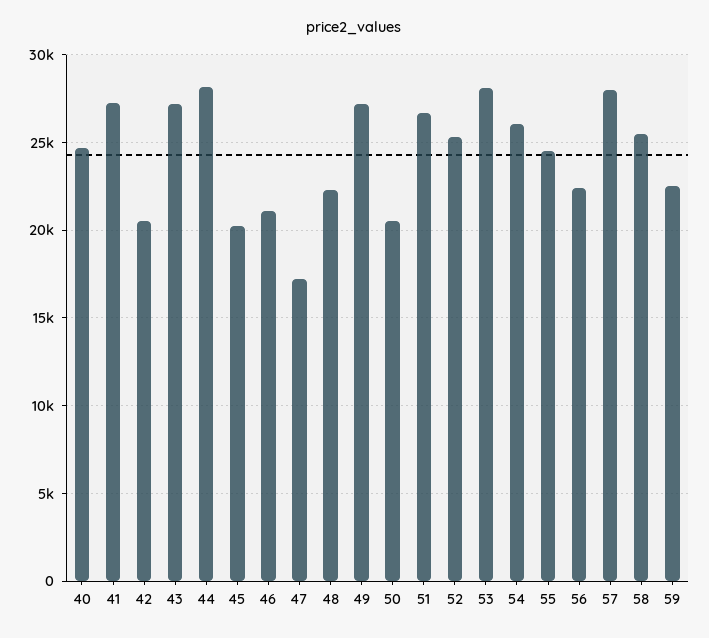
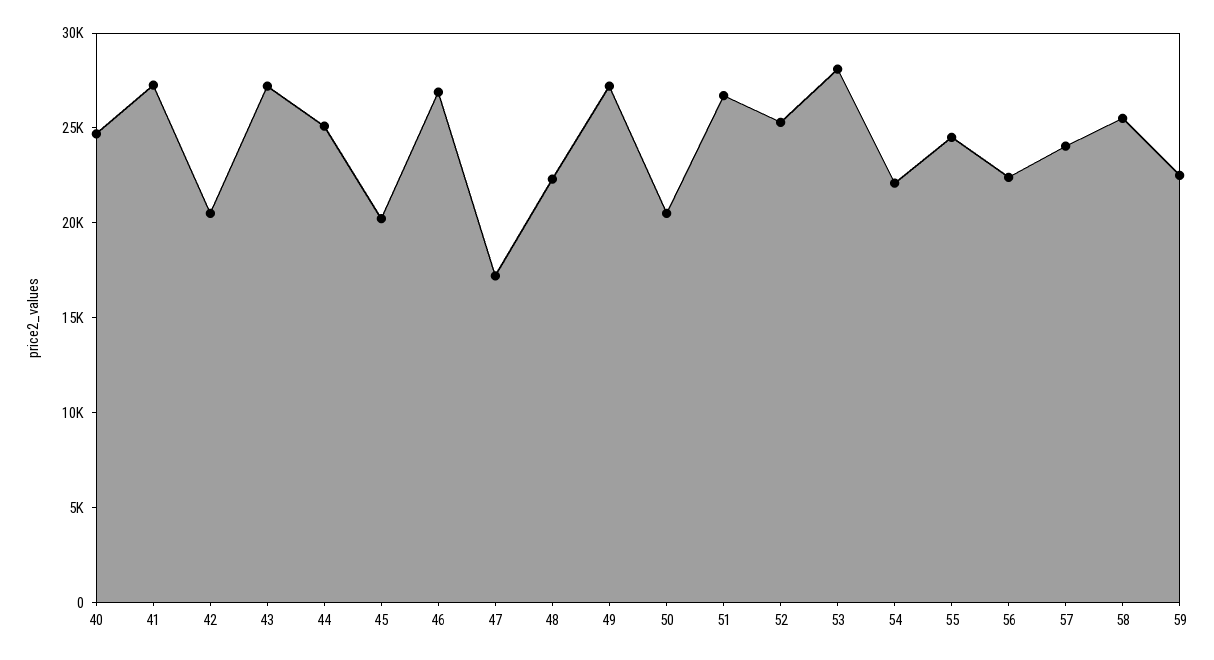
44: 28000 -> 25000
46: 21000 -> 27000
54: 26000 -> 22000
57: 28000 -> 24000

